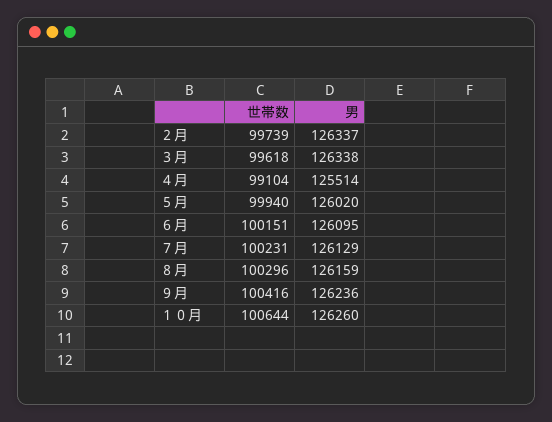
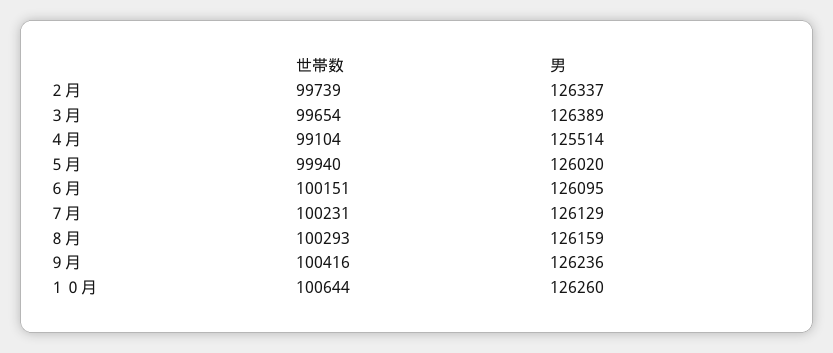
世帯数, ３月: 99618 -> 99654
男, ３月: 126338 -> 126389
世帯数, ８月: 100296 -> 100293

